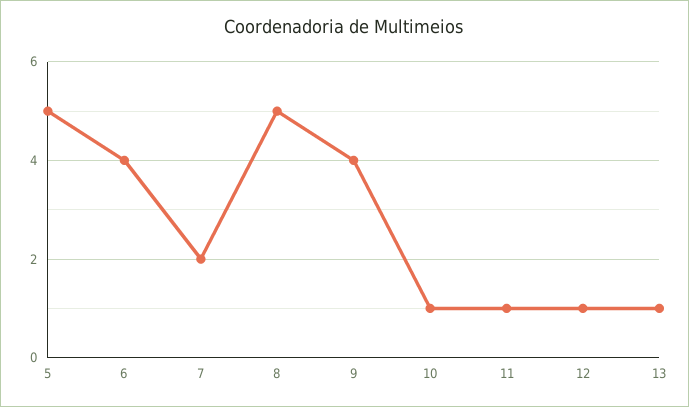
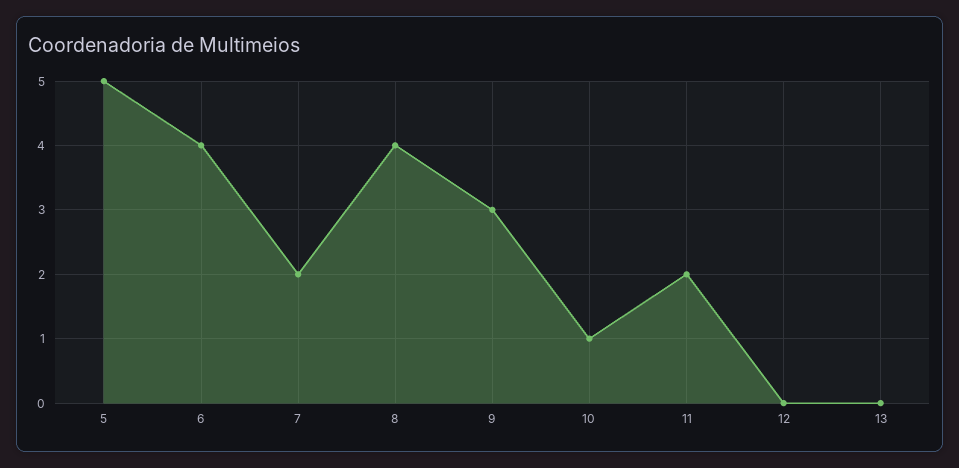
8: 5 -> 4
9: 4 -> 3
11: 1 -> 2
12: 1 -> 0
13: 1 -> 0

